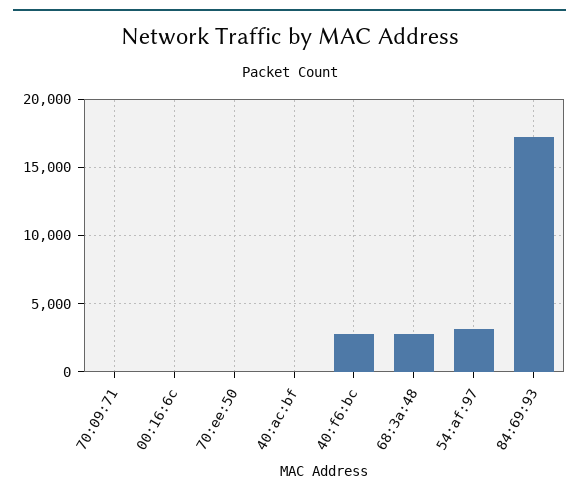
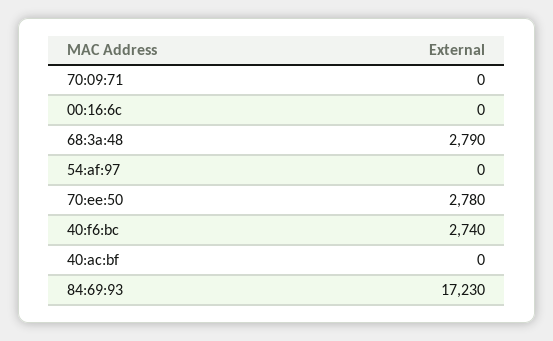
70:ee:50: 0 -> 2780
54:af:97: 3000 -> 0

